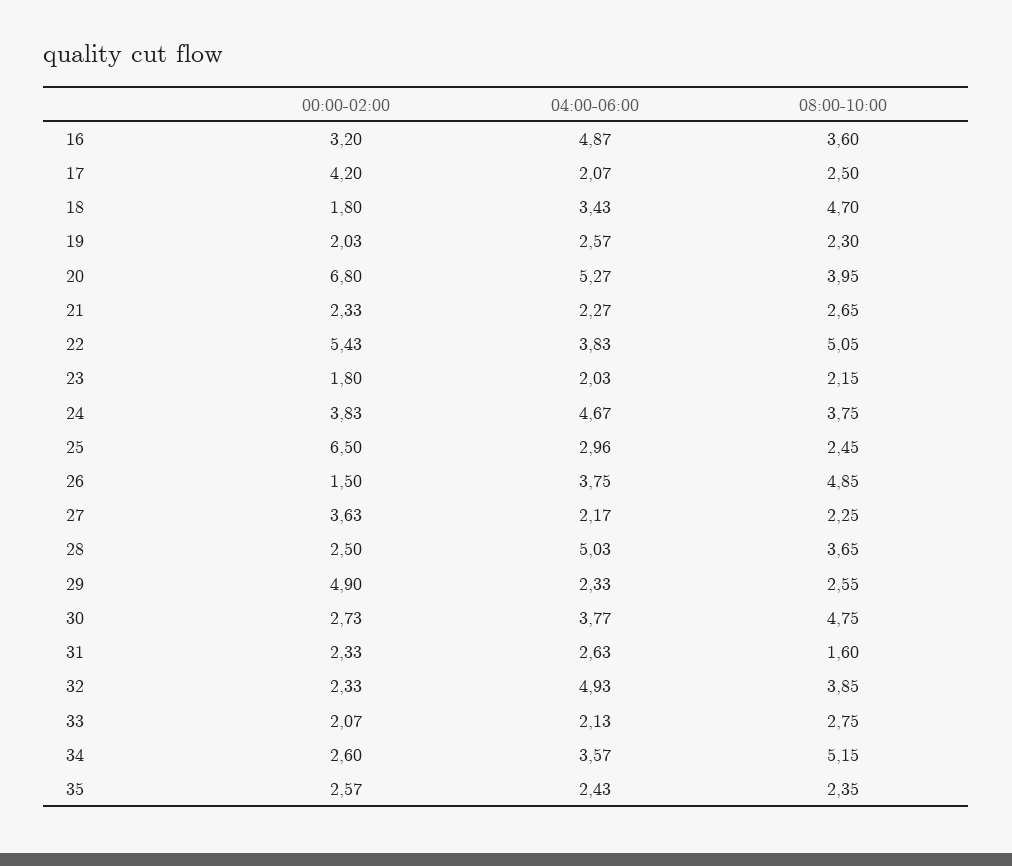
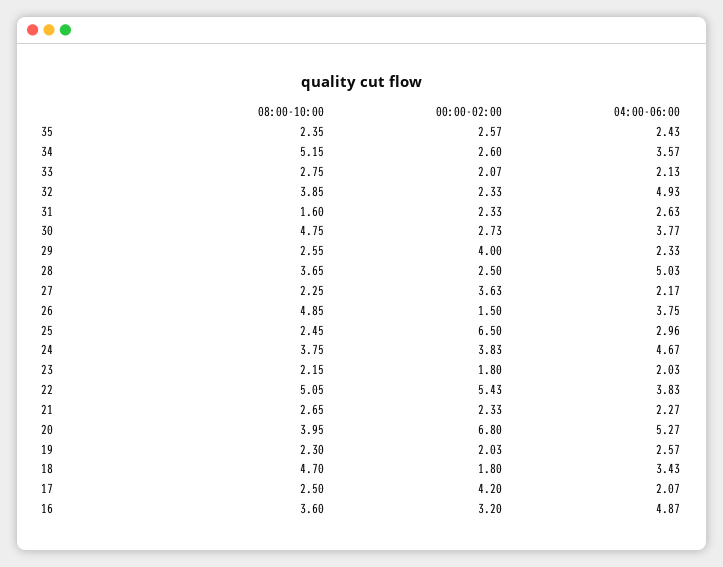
00:00-02:00, 29: 4.9 -> 4

